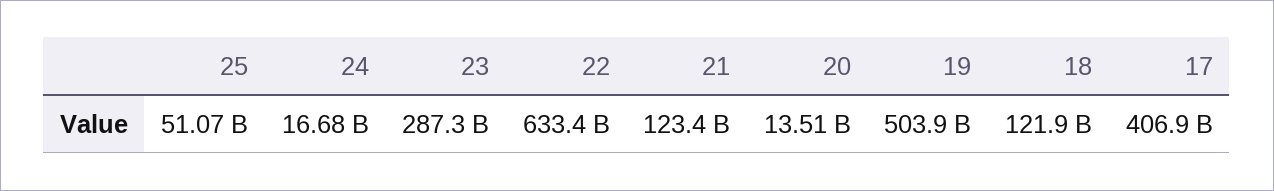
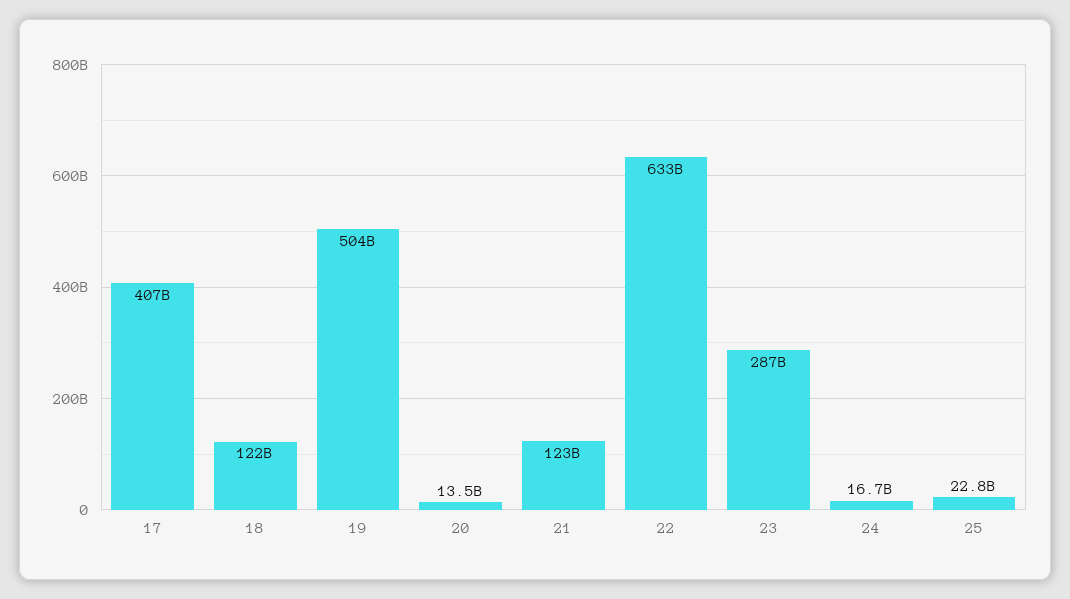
25: 51070000000 -> 22800000000

